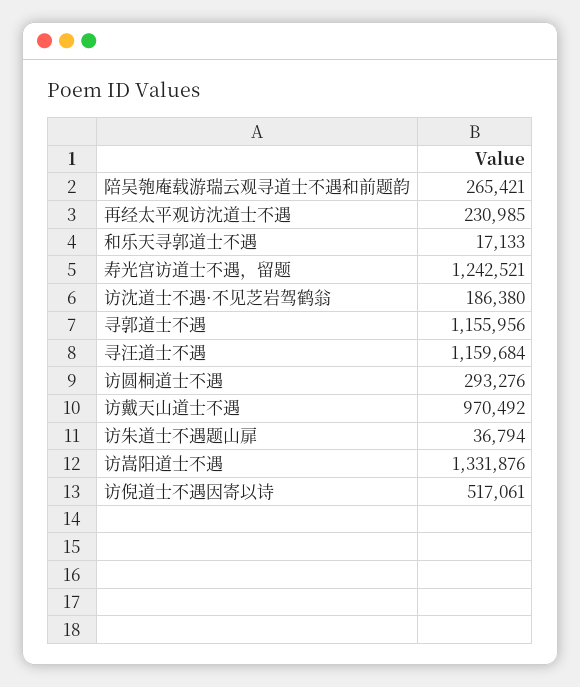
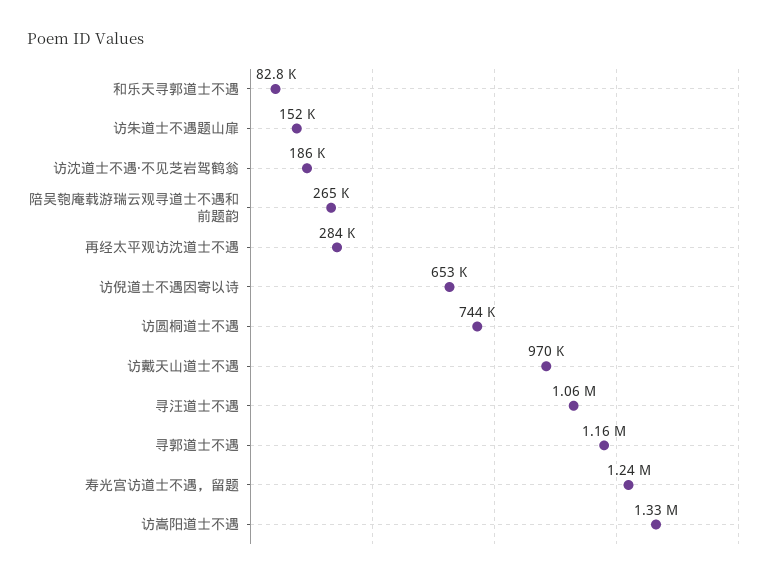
再经太平观访沈道士不遇: 230985 -> 284000
和乐天寻郭道士不遇: 17133 -> 82800
寻汪道士不遇: 1159684 -> 1060000
访圆桐道士不遇: 293276 -> 744000
访朱道士不遇题山扉: 36794 -> 152000
访倪道士不遇因寄以诗: 517061 -> 653000

